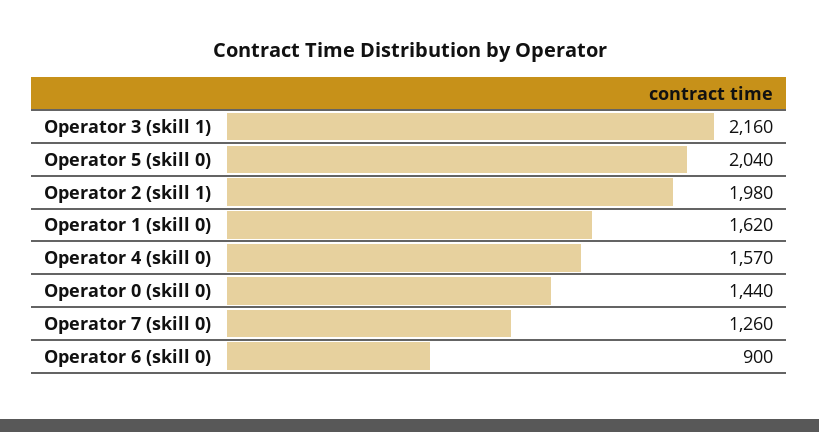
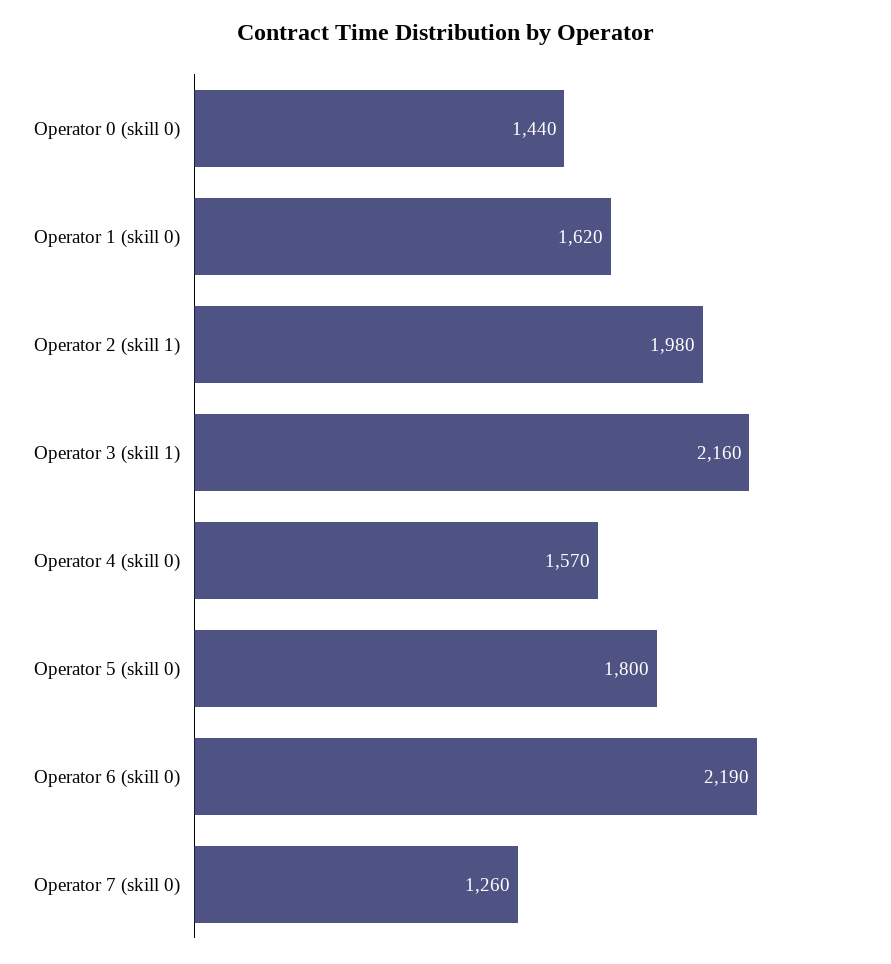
Operator 5 (skill 0): 2040 -> 1800
Operator 6 (skill 0): 900 -> 2190

